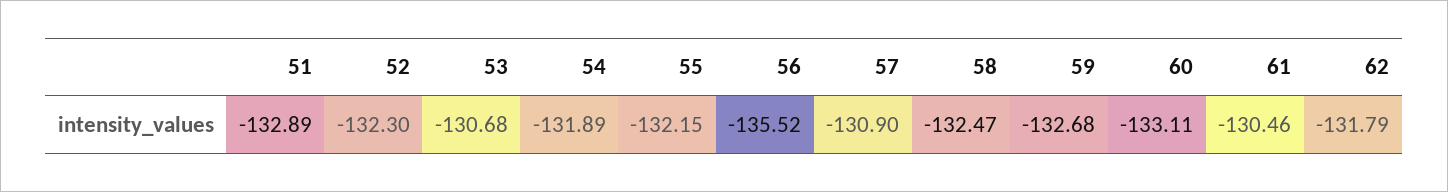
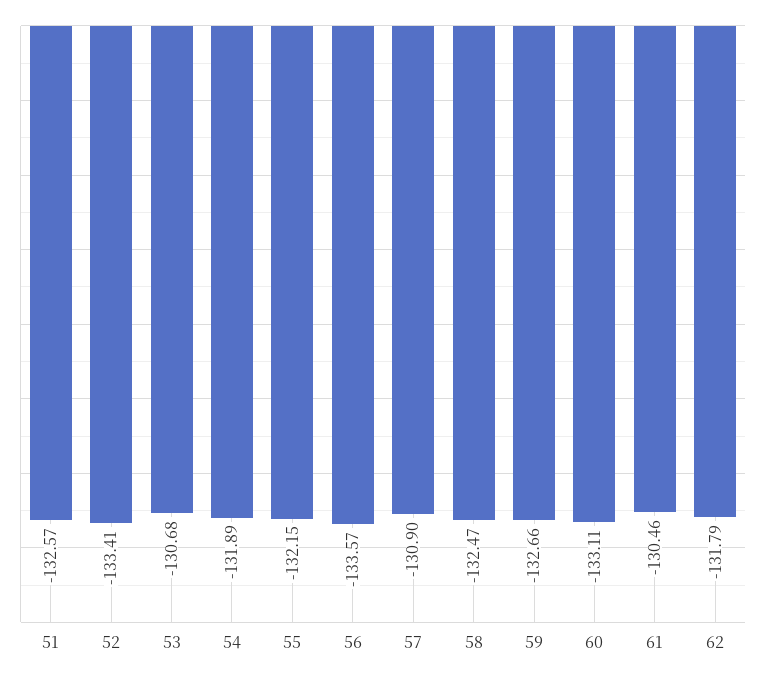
51: -132.89 -> -132.57
52: -132.3 -> -133.41
56: -135.52 -> -133.57
59: -132.68 -> -132.66

